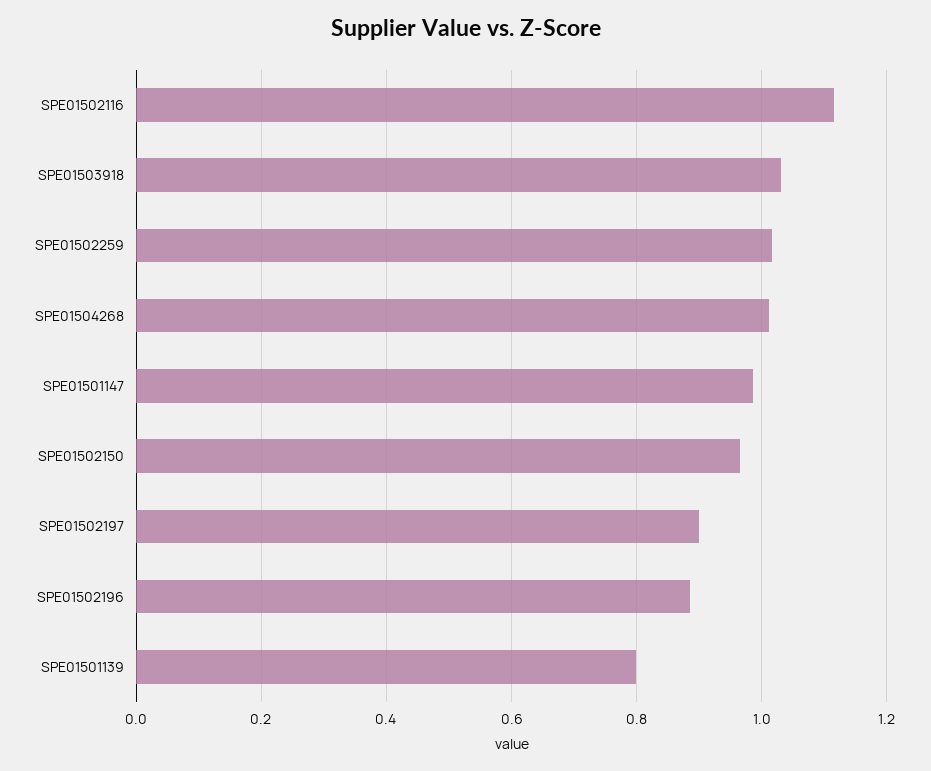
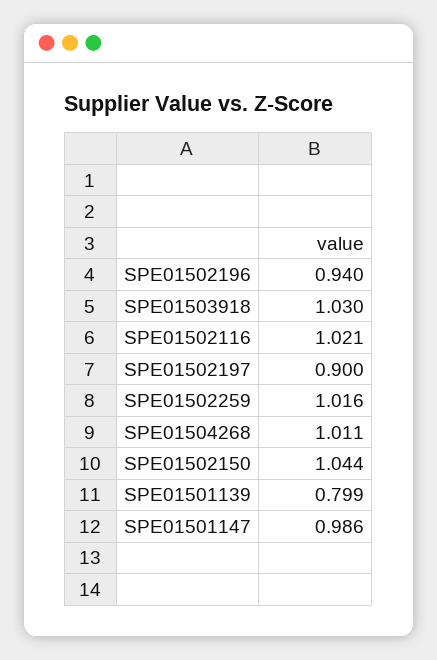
SPE01502116: 1.12 -> 1.021
SPE01502150: 0.96 -> 1.044
SPE01502196: 0.88 -> 0.94

